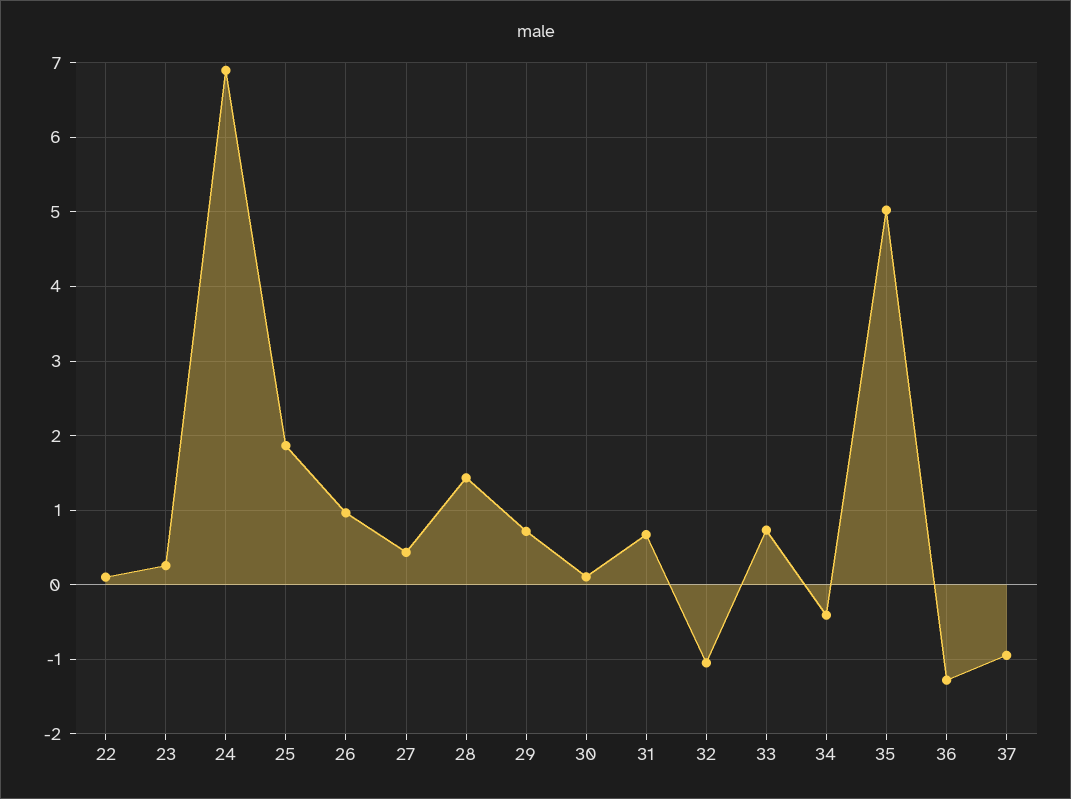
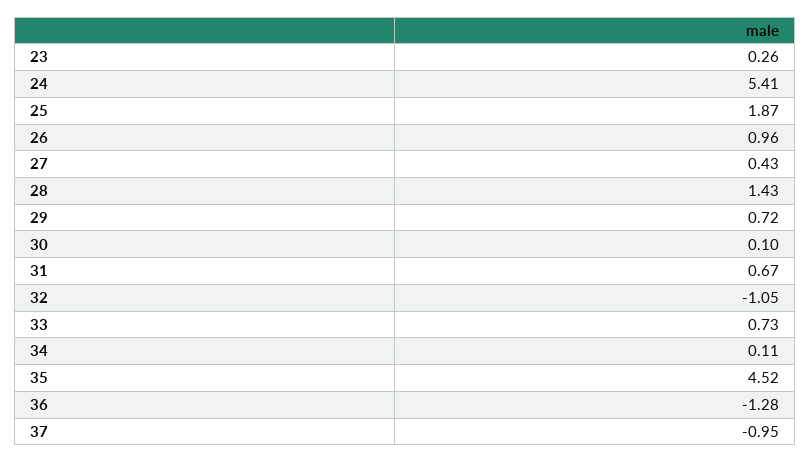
22: 0.1 -> none
24: 6.9 -> 5.41
34: -0.4 -> 0.11
35: 5 -> 4.52

